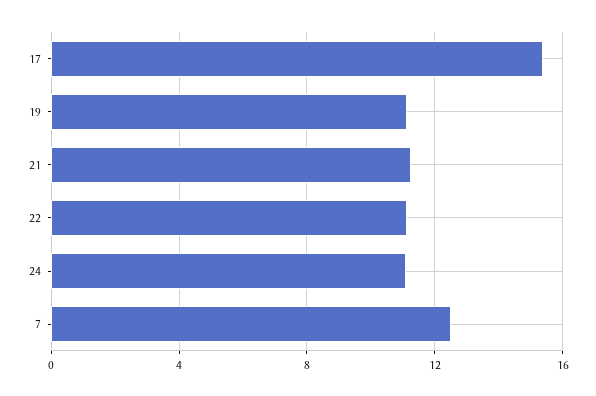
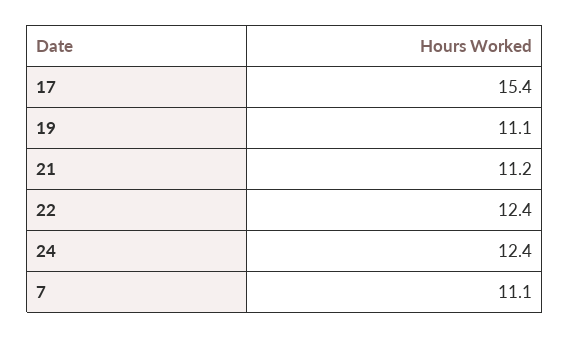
22: 11 -> 12.4
24: 11 -> 12.4
7: 12.5 -> 11.1

